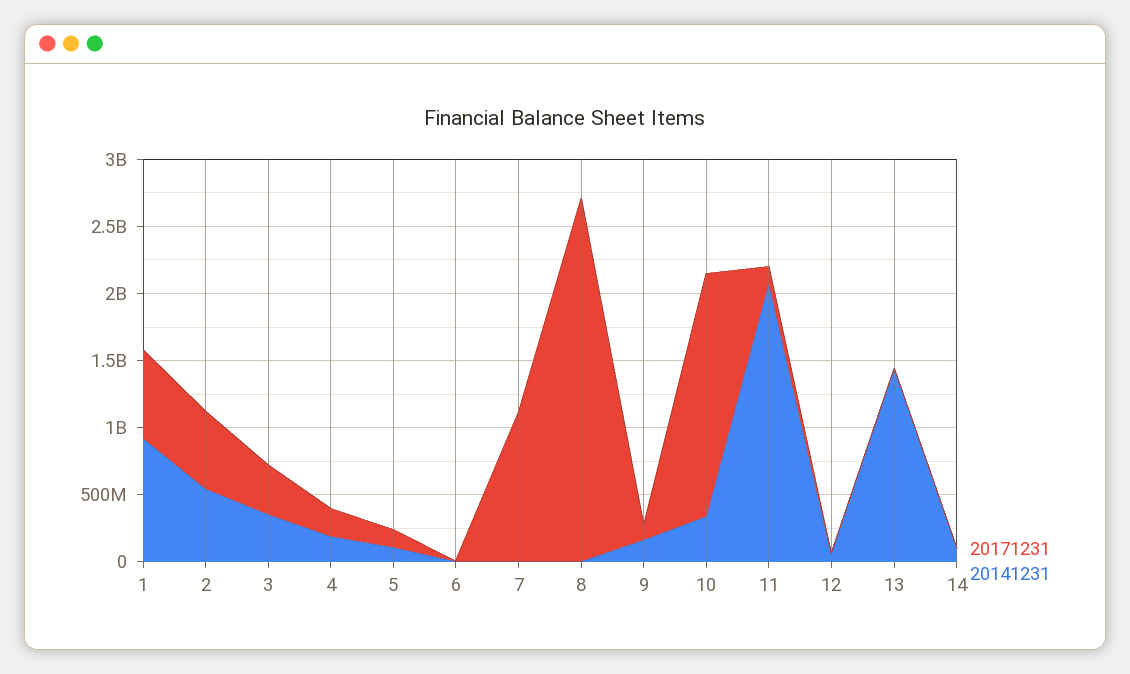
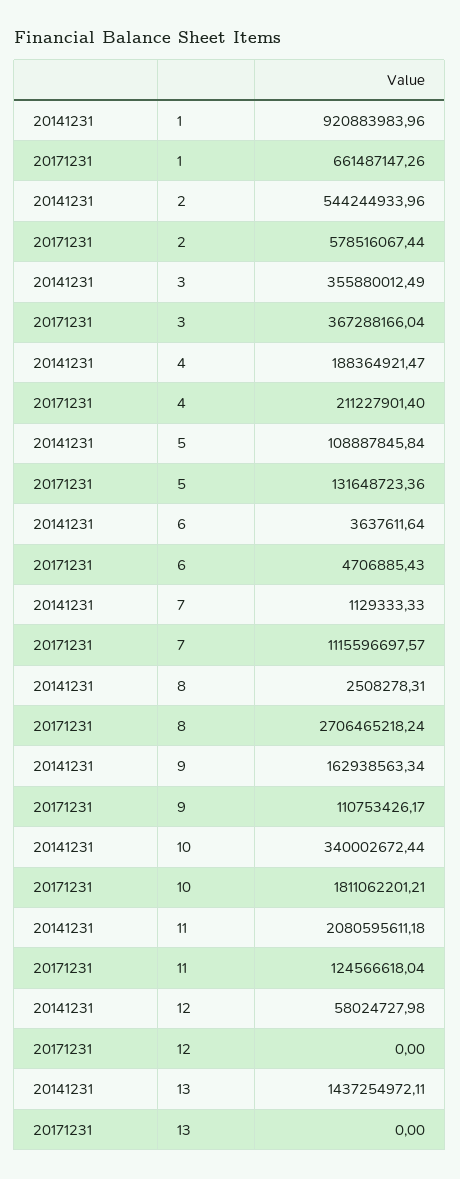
20171231, 14: 0 -> none
20141231, 14: 100000000 -> none

